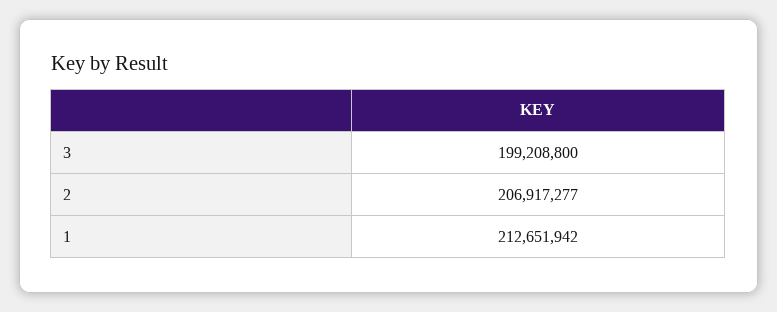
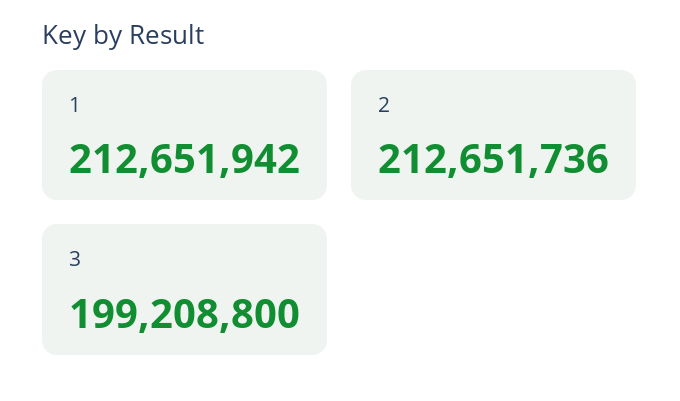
2: 206917277 -> 212651736

